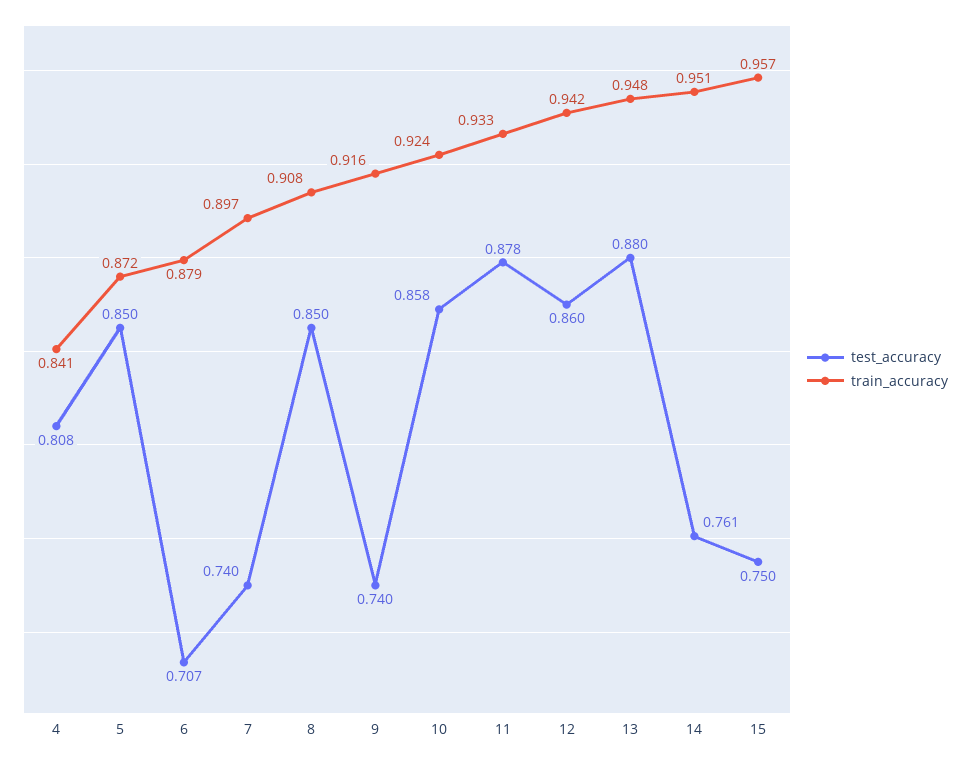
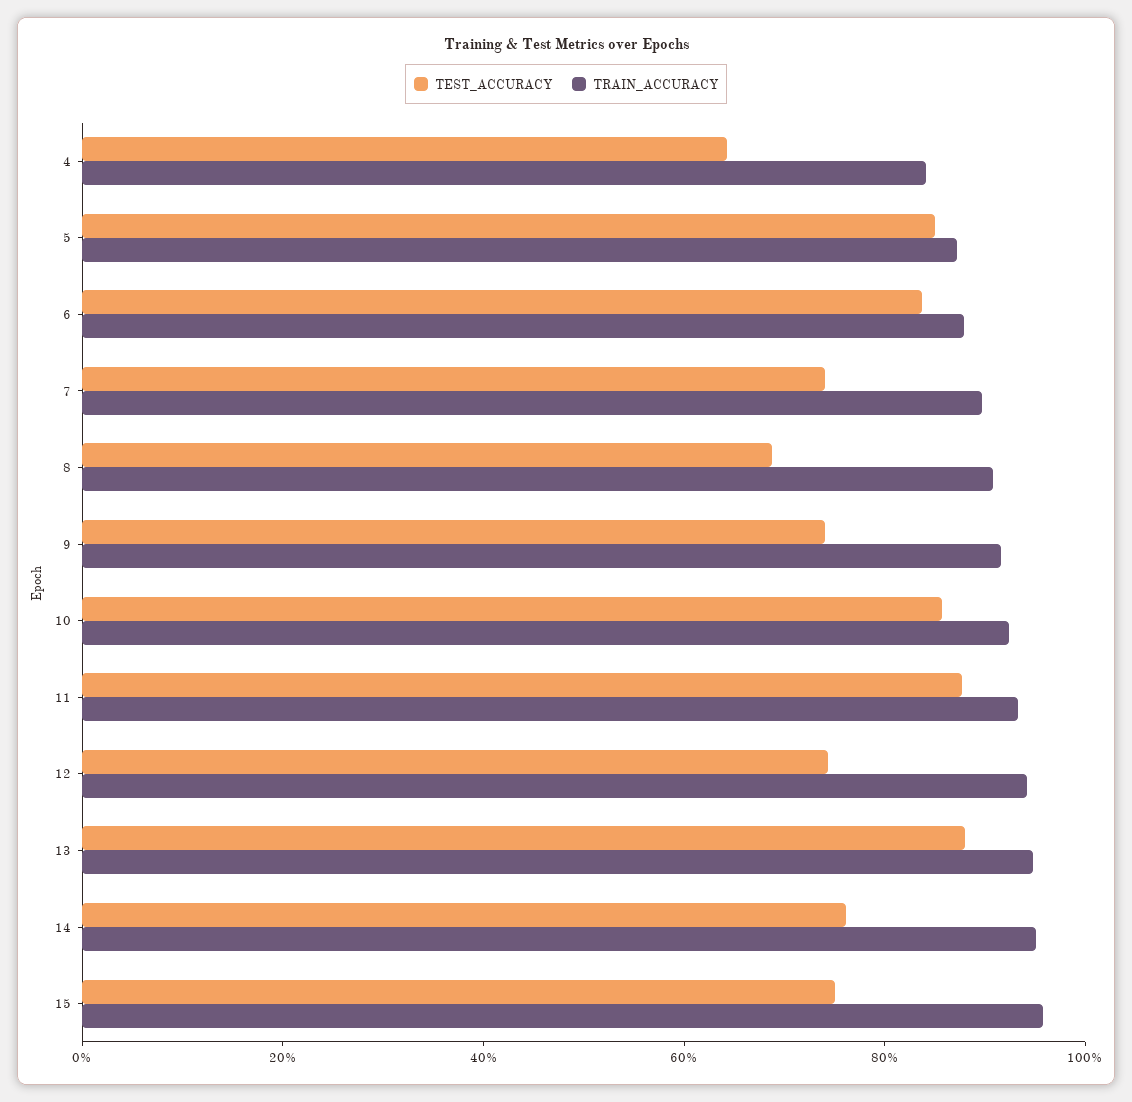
test_accuracy, 4: 0.808 -> 0.65
test_accuracy, 6: 0.707 -> 0.85
test_accuracy, 8: 0.85 -> 0.7
test_accuracy, 12: 0.86 -> 0.75

